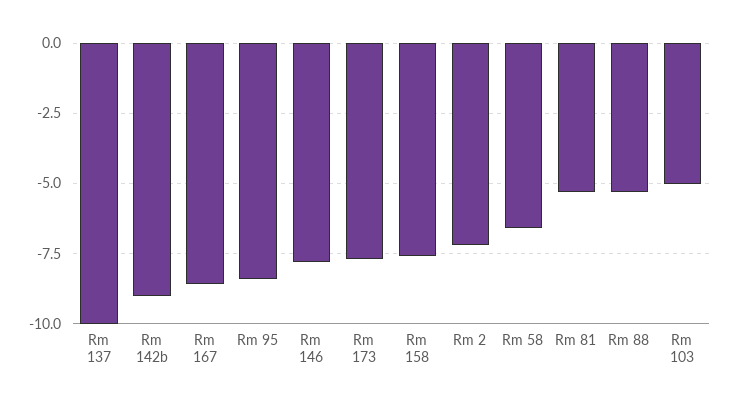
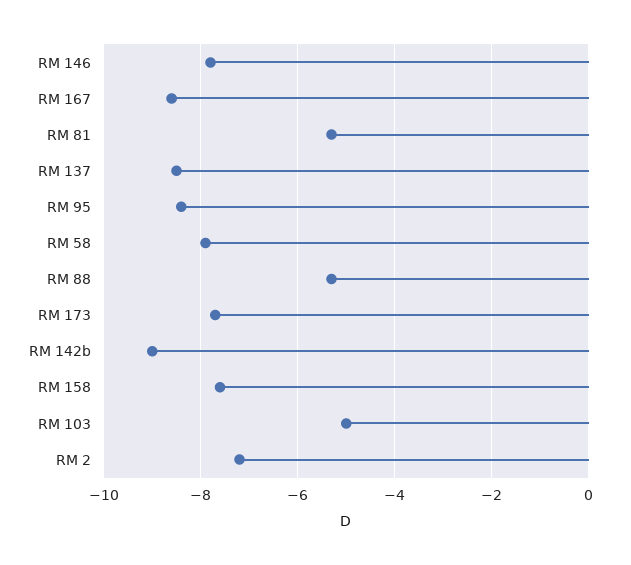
Rm 137: -10 -> -8.5
Rm 58: -6.5 -> -8

